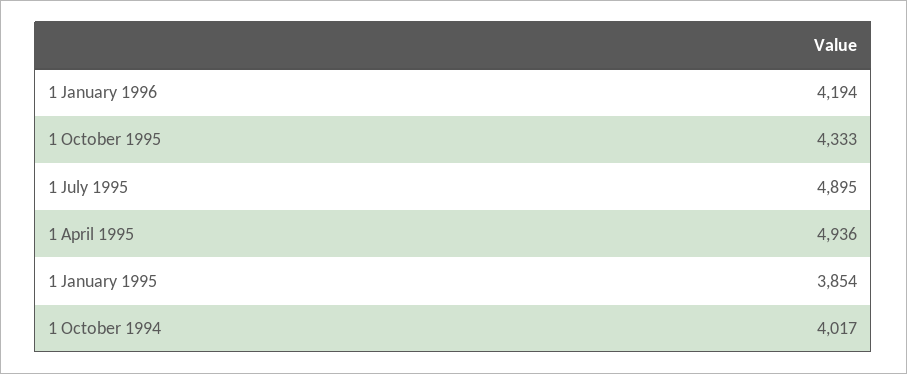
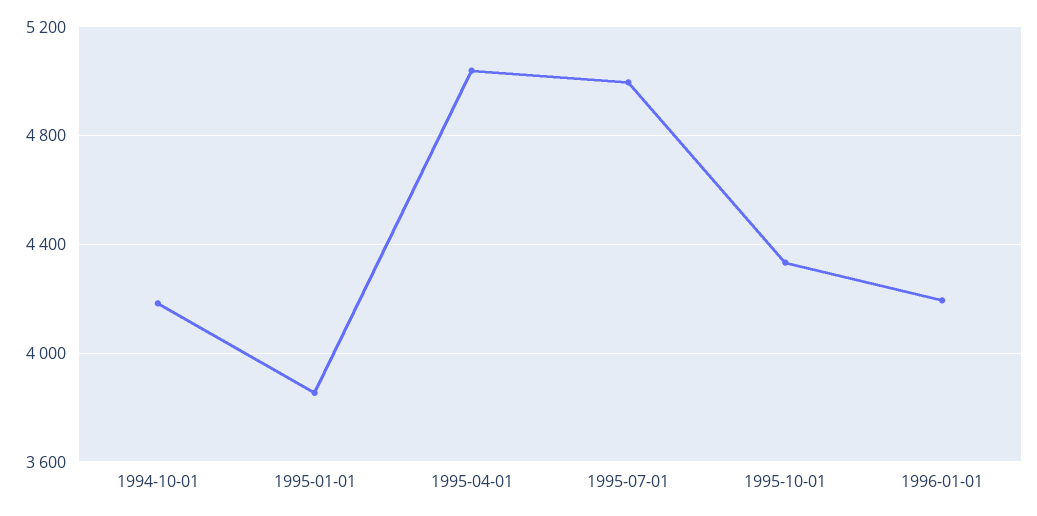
1 July 1995: 4895 -> 5000
1 April 1995: 4936 -> 5050
1 October 1994: 4017 -> 4200

